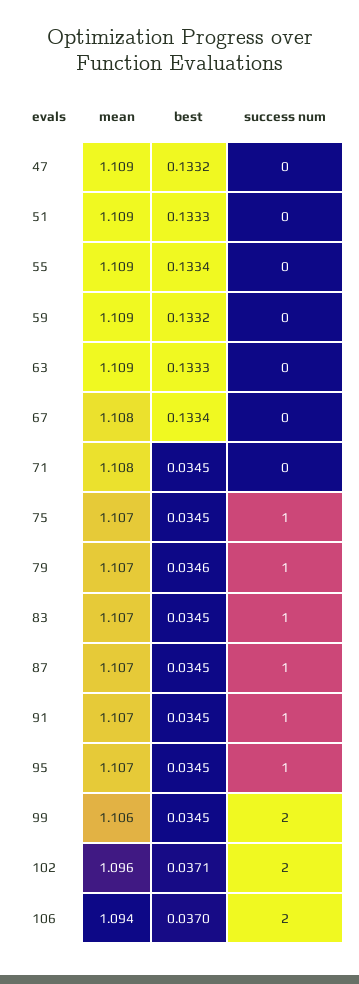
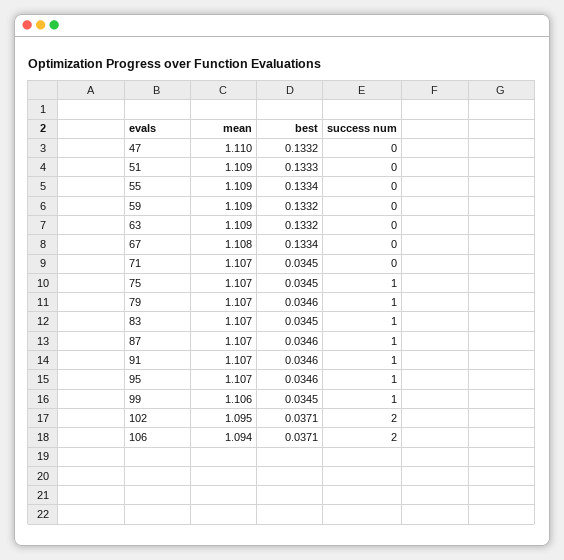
mean, 47: 1.109 -> 1.11
best, 63: 0.1333 -> 0.1332
mean, 71: 1.108 -> 1.107
best, 87: 0.0345 -> 0.0346
best, 91: 0.0345 -> 0.0346
best, 95: 0.0345 -> 0.0346
success num, 99: 2 -> 1
mean, 102: 1.096 -> 1.095
best, 106: 0.037 -> 0.0371

